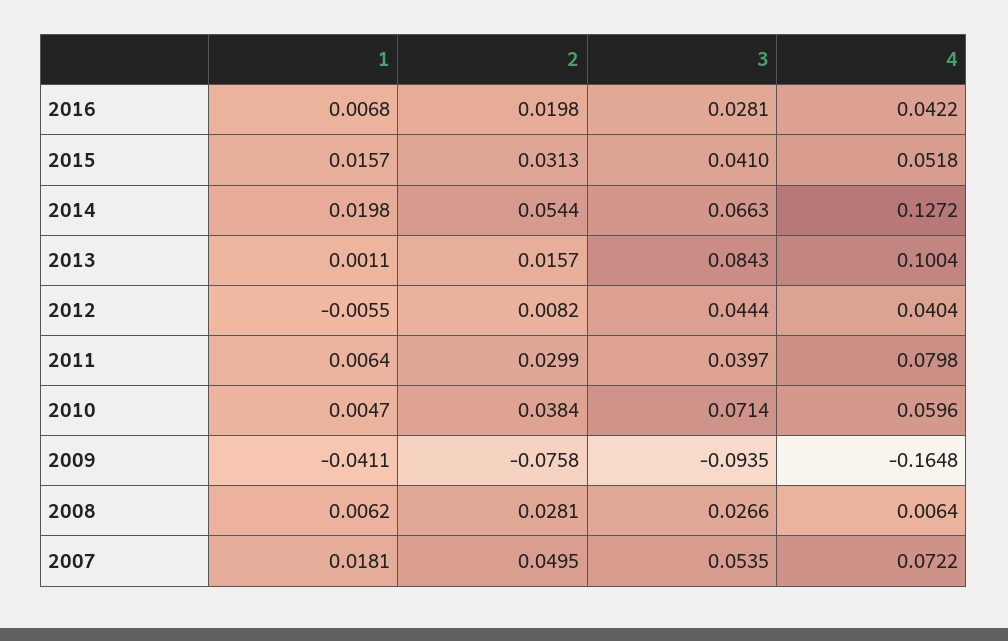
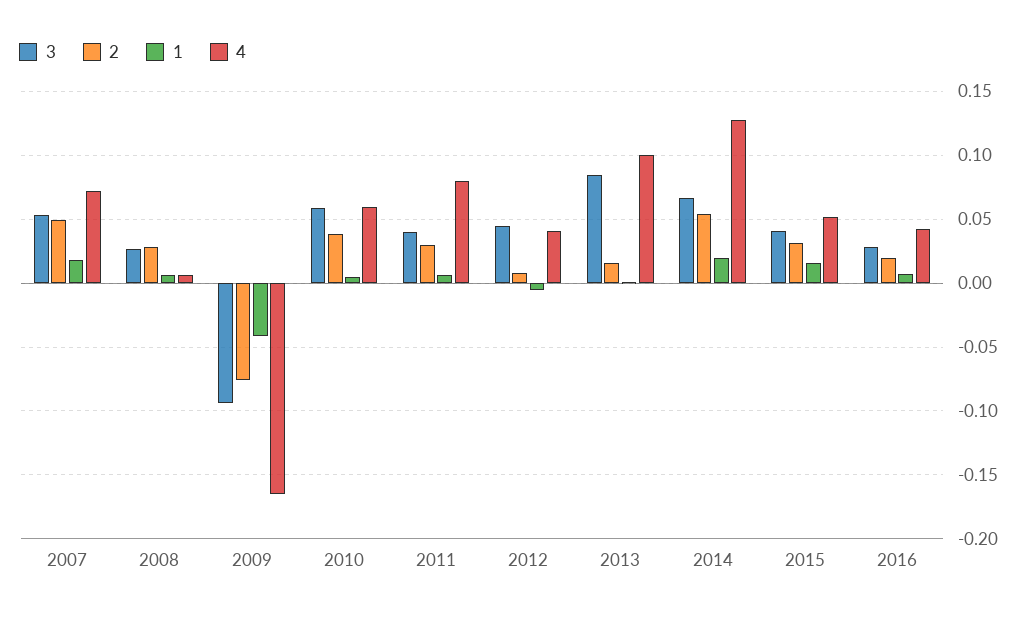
3, 2010: 0.0714 -> 0.06

